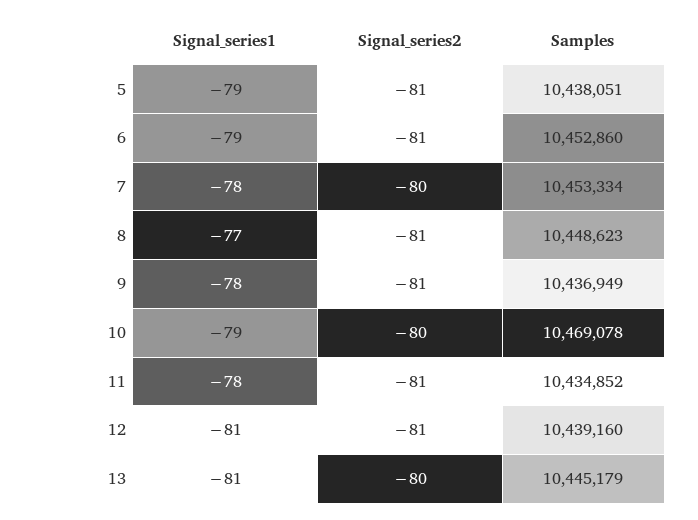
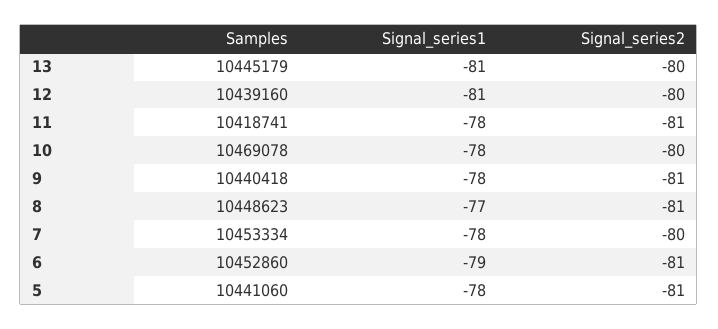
Signal_series1, 5: -79 -> -78
Samples, 5: 10438051 -> 10441060
Samples, 9: 10436949 -> 10440418
Signal_series1, 10: -79 -> -78
Samples, 11: 10434852 -> 10418741
Signal_series2, 12: -81 -> -80

